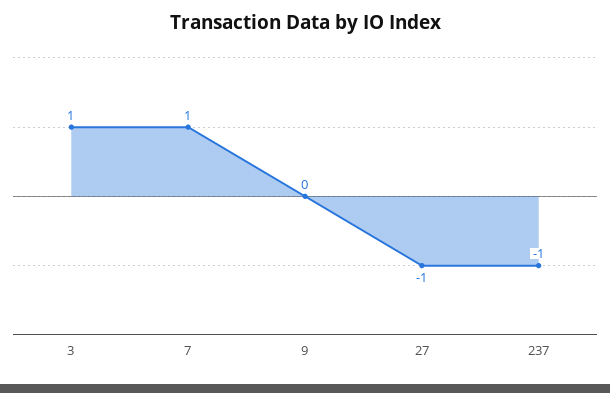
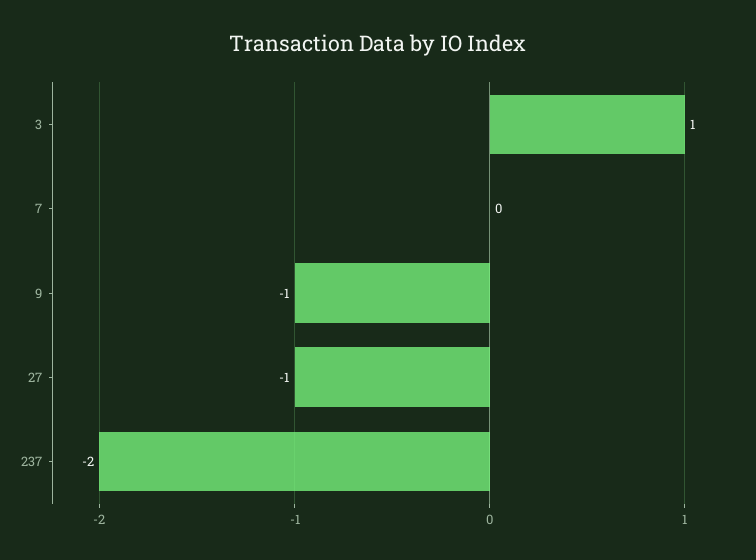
7: 1 -> 0
9: 0 -> -1
237: -1 -> -2

